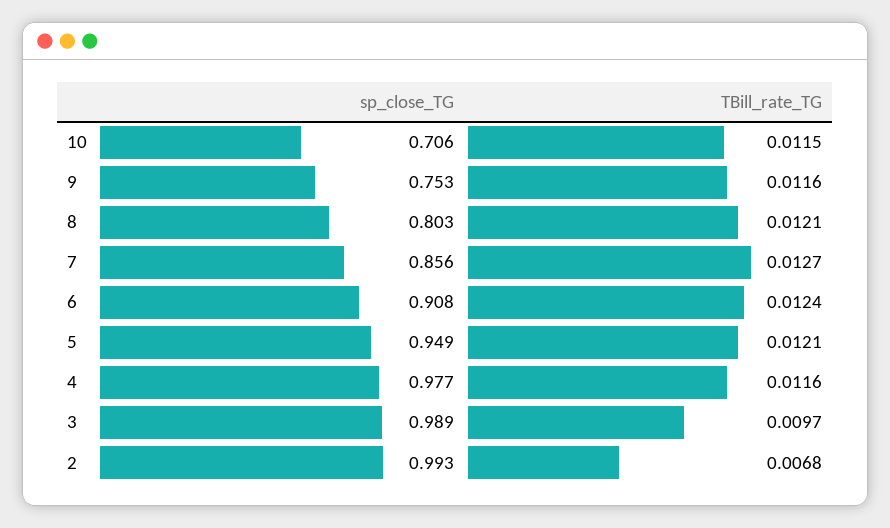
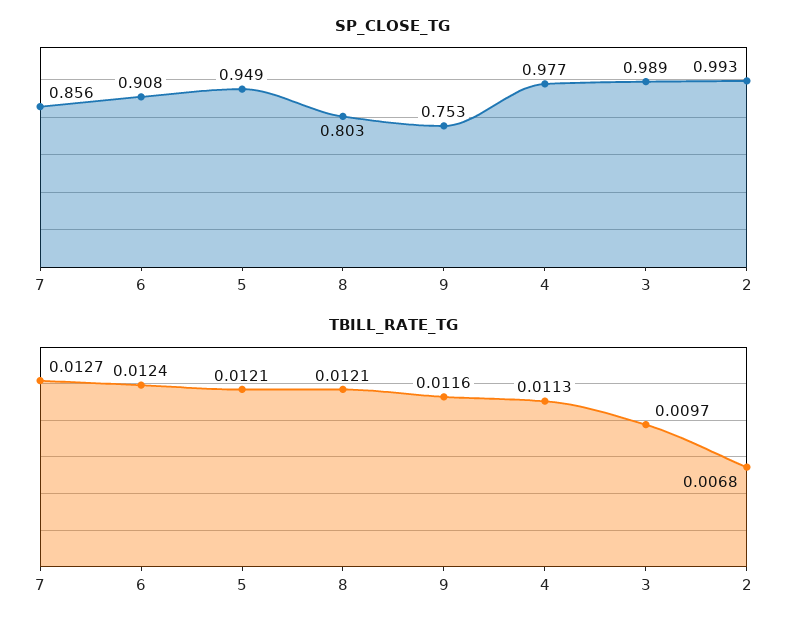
sp_close_TG, 10: 0.706 -> none
TBill_rate_TG, 10: 0.0115 -> none
TBill_rate_TG, 4: 0.0116 -> 0.0113

